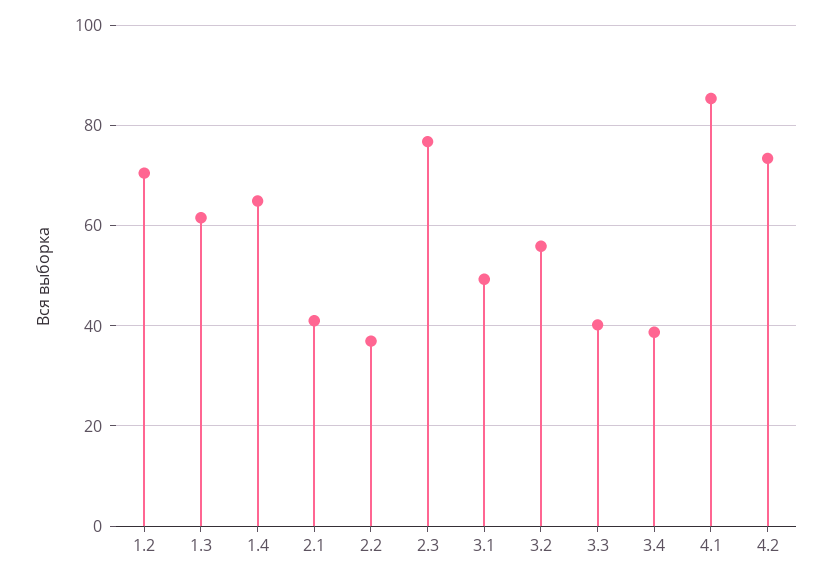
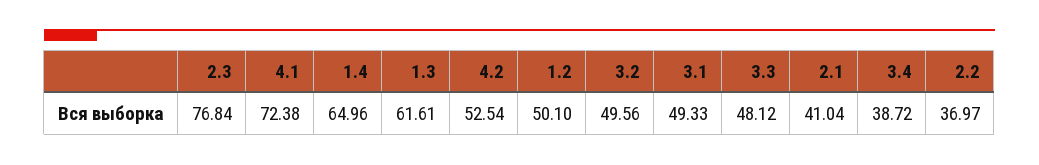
1.2: 70 -> 50.1
3.2: 56 -> 49.56
3.3: 40 -> 48.12
4.1: 86 -> 72.38
4.2: 74 -> 52.54

